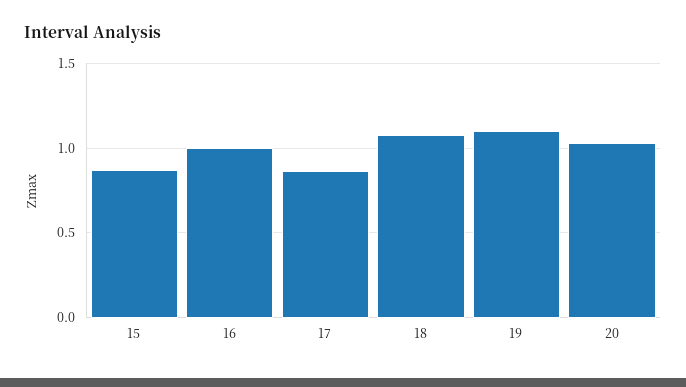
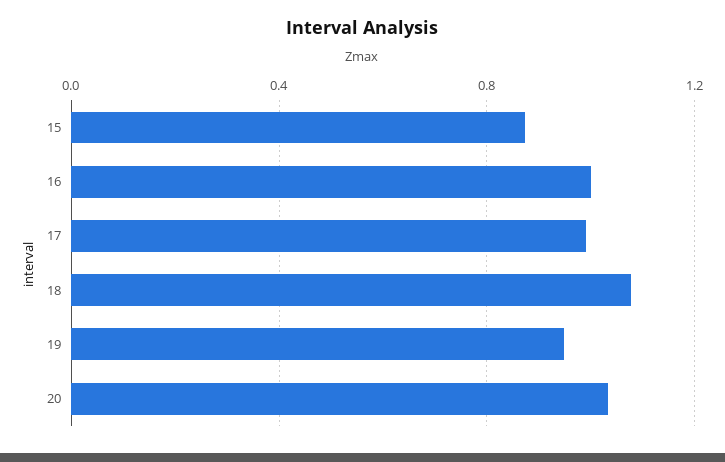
17: 0.85 -> 1
19: 1.1 -> 0.95

